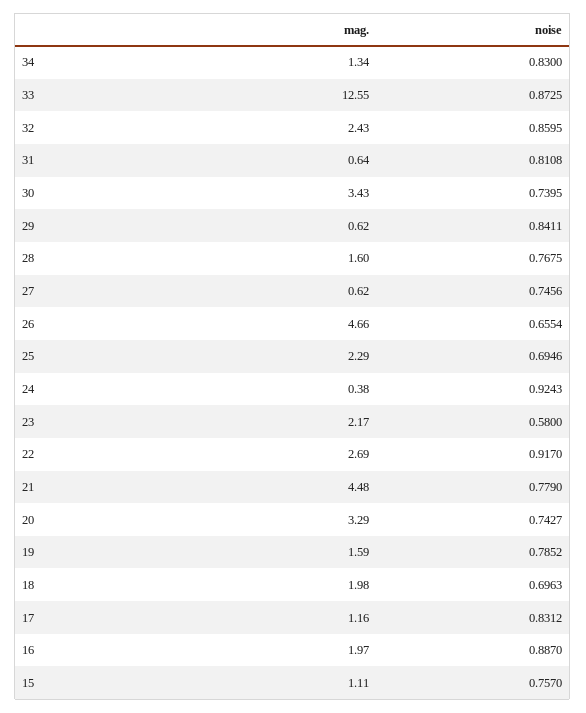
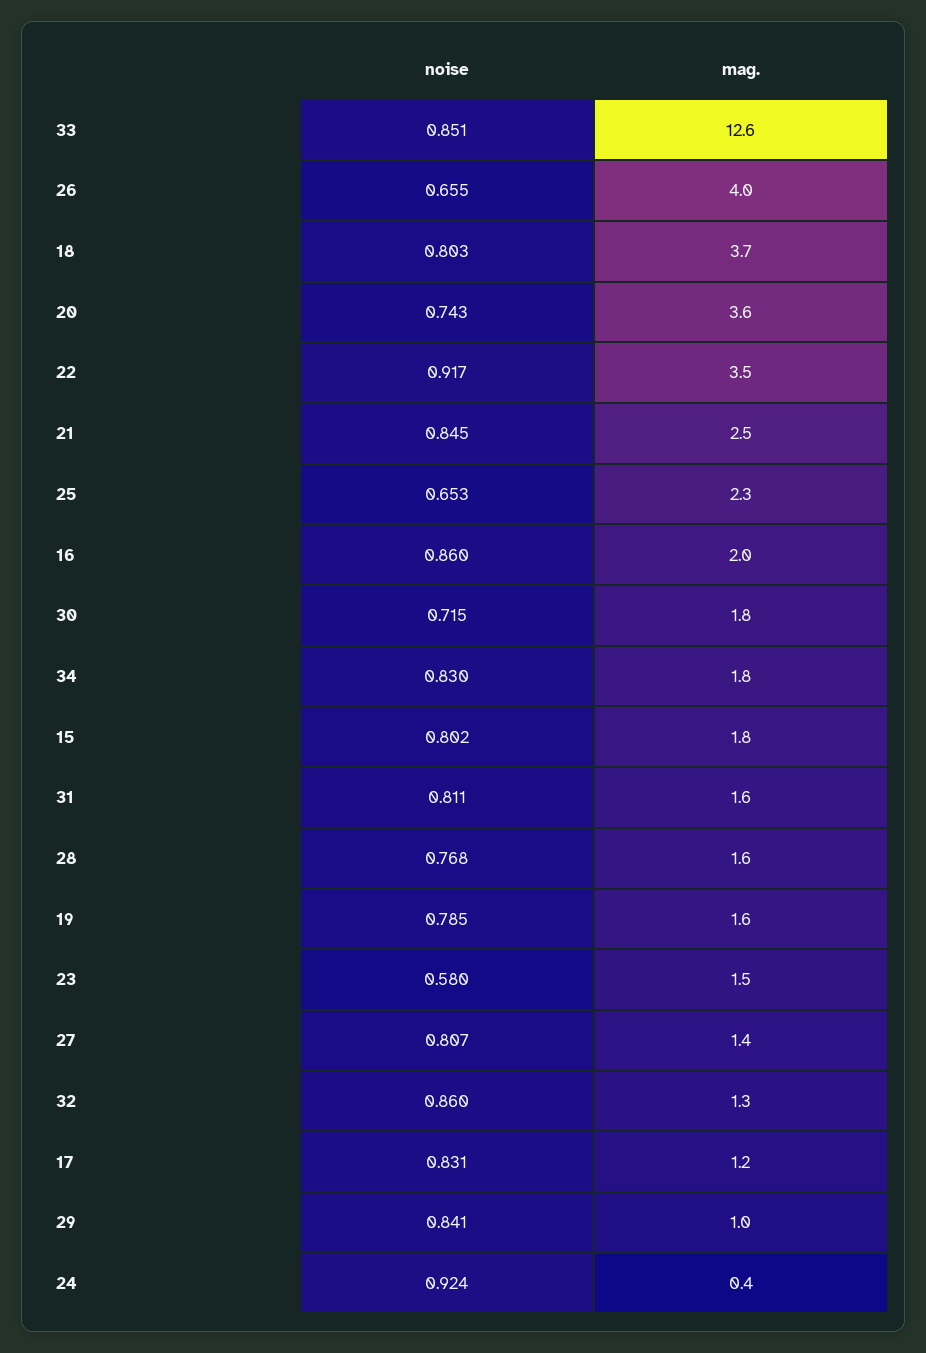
mag., 34: 1.34 -> 1.8
noise, 33: 0.8725 -> 0.851
mag., 32: 2.43 -> 1.3
mag., 31: 0.64 -> 1.6
mag., 30: 3.43 -> 1.8
noise, 30: 0.7395 -> 0.715
mag., 29: 0.62 -> 1
mag., 27: 0.62 -> 1.4
noise, 27: 0.7456 -> 0.807
mag., 26: 4.66 -> 4
noise, 25: 0.6946 -> 0.653
mag., 23: 2.17 -> 1.5
mag., 22: 2.69 -> 3.5
mag., 21: 4.48 -> 2.5
noise, 21: 0.779 -> 0.845
mag., 20: 3.29 -> 3.6
mag., 18: 1.98 -> 3.7
noise, 18: 0.6963 -> 0.803
noise, 16: 0.887 -> 0.86
mag., 15: 1.11 -> 1.8
noise, 15: 0.757 -> 0.802

